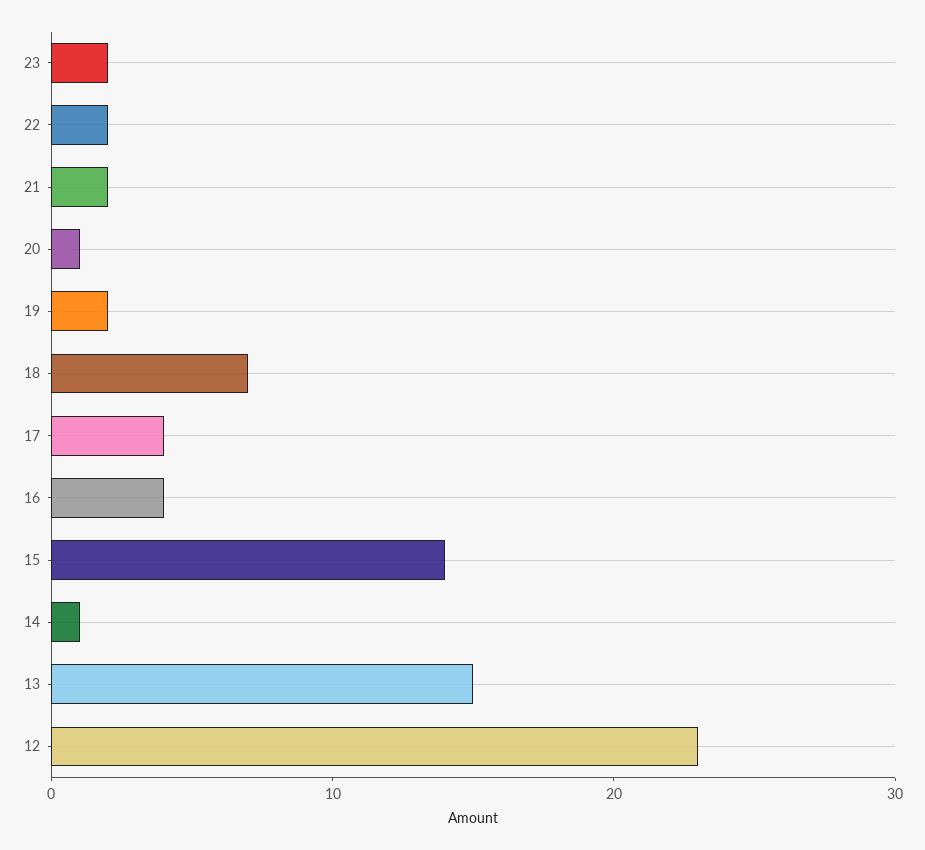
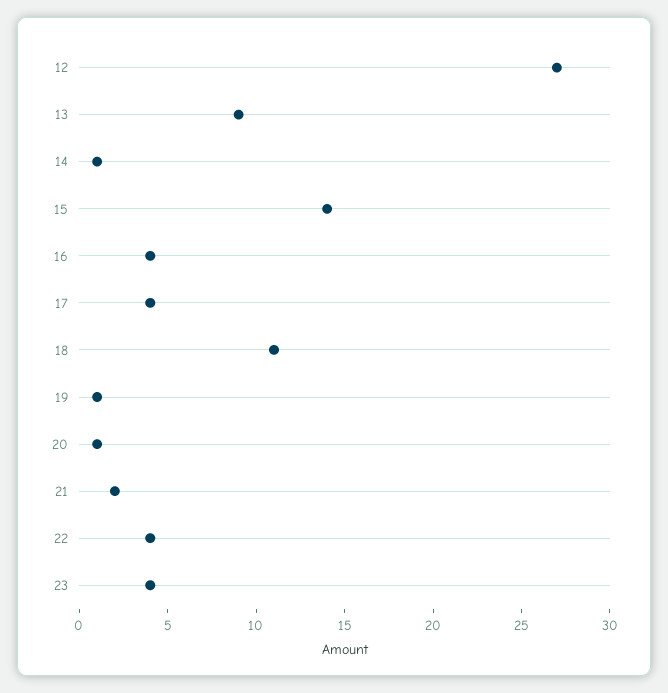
23: 2 -> 4
22: 2 -> 4
19: 2 -> 1
18: 7 -> 11
13: 15 -> 9
12: 23 -> 27

